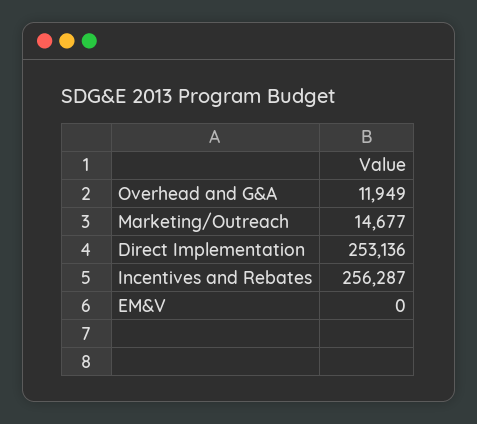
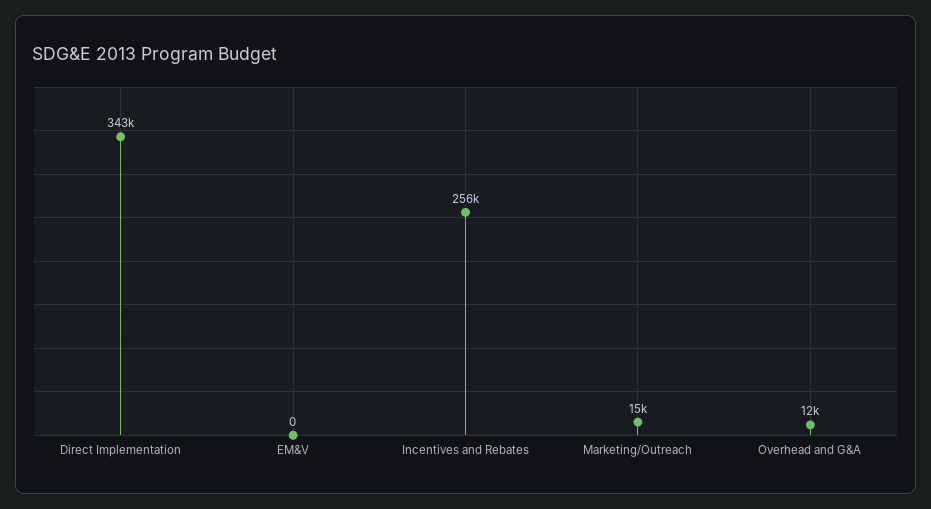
Direct Implementation: 253136 -> 343000

